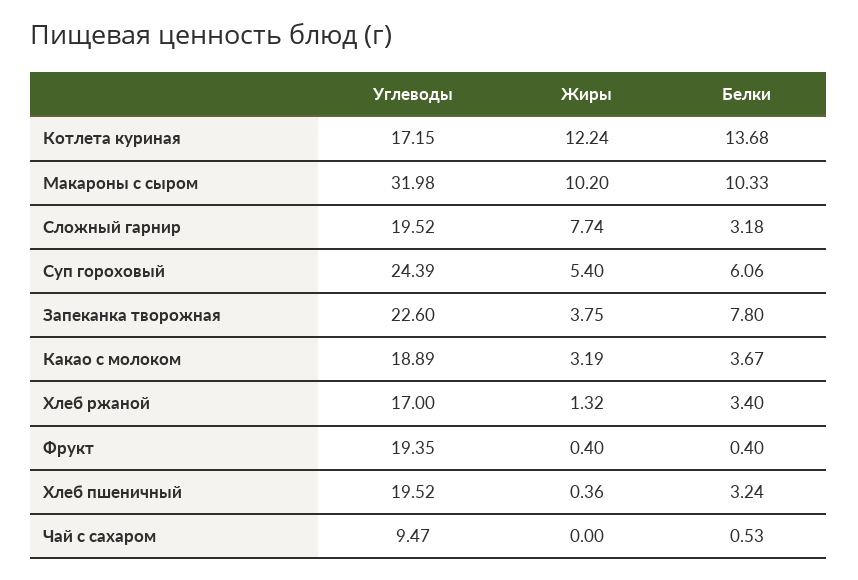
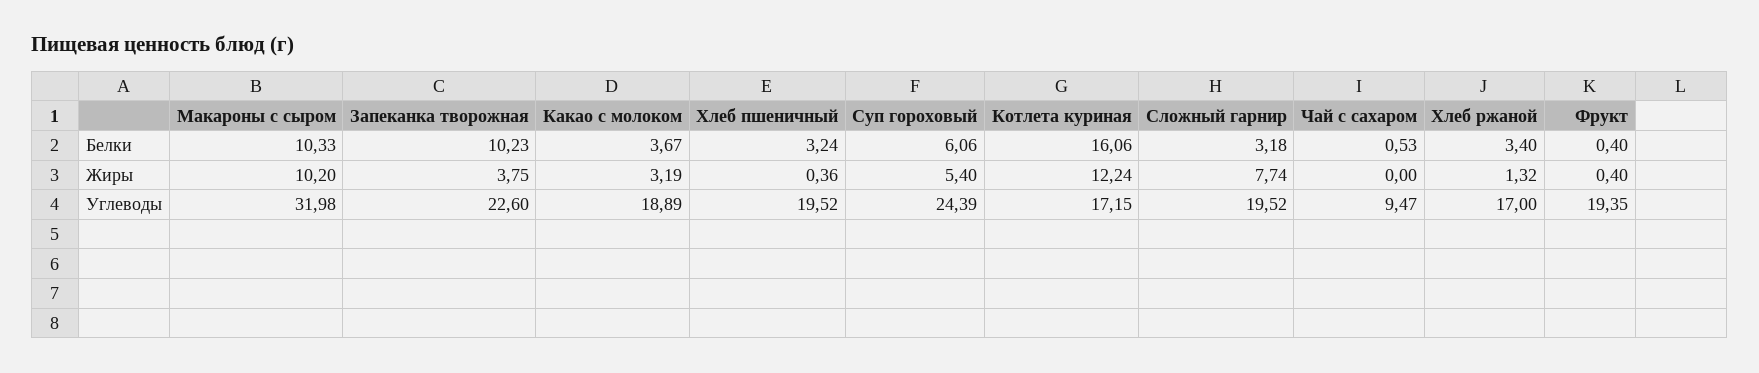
Белки, Котлета куриная: 13.68 -> 16.06
Белки, Запеканка творожная: 7.8 -> 10.23

